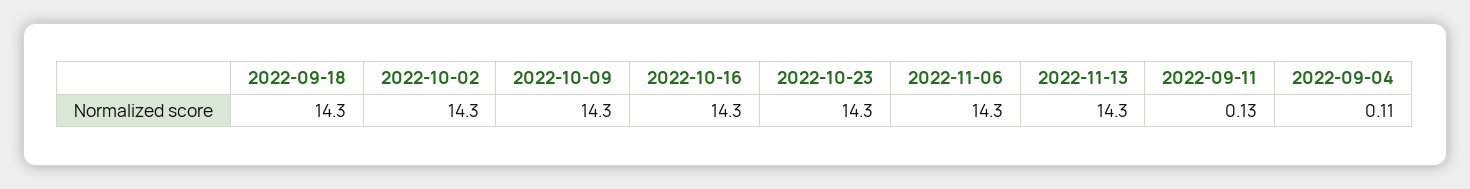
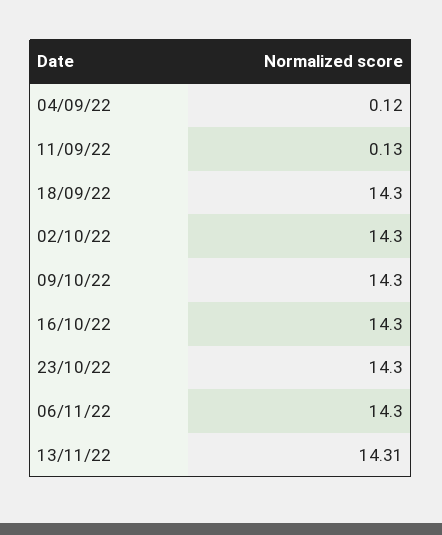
2022-11-13: 14.3 -> 14.31
2022-09-04: 0.11 -> 0.12

